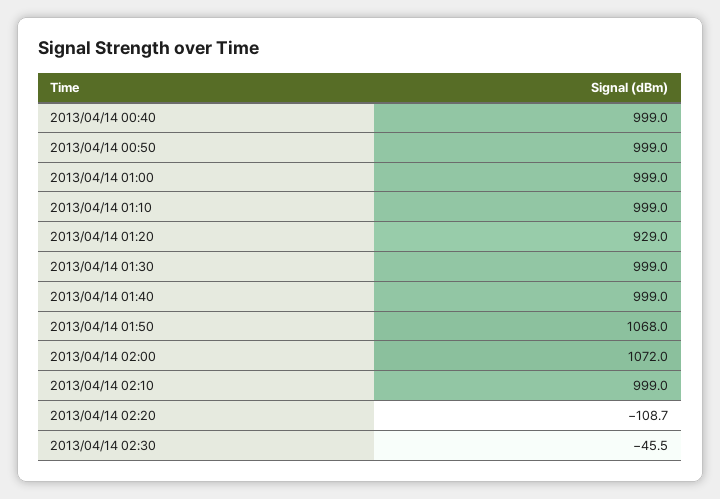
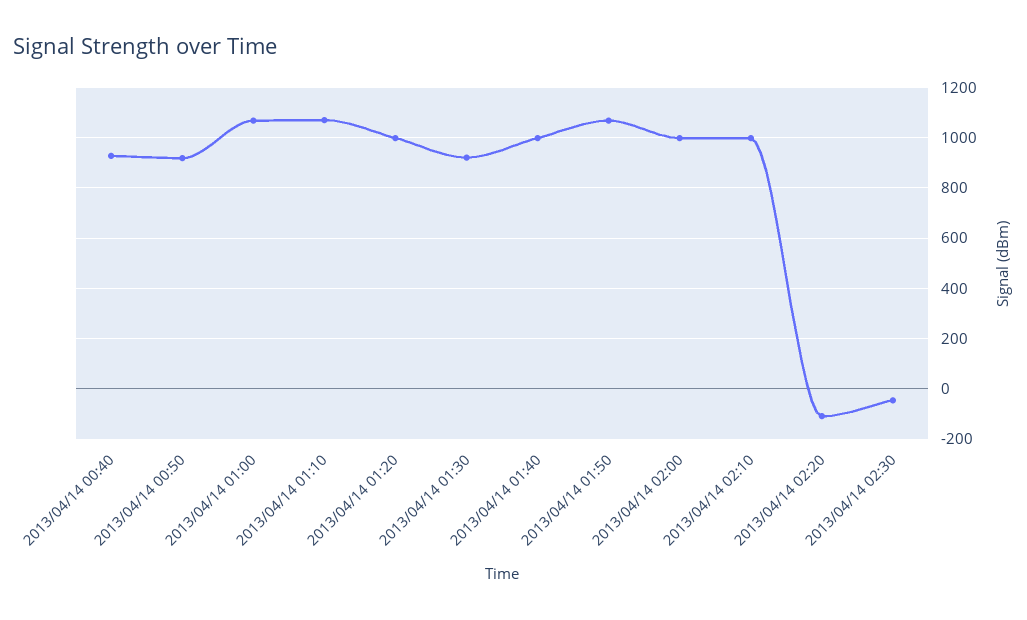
2013/04/14 00:40: 999 -> 925
2013/04/14 00:50: 999 -> 925
2013/04/14 01:00: 999 -> 1075
2013/04/14 01:10: 999 -> 1075
2013/04/14 01:20: 929 -> 1000
2013/04/14 01:30: 999 -> 925
2013/04/14 02:00: 1072 -> 1000

